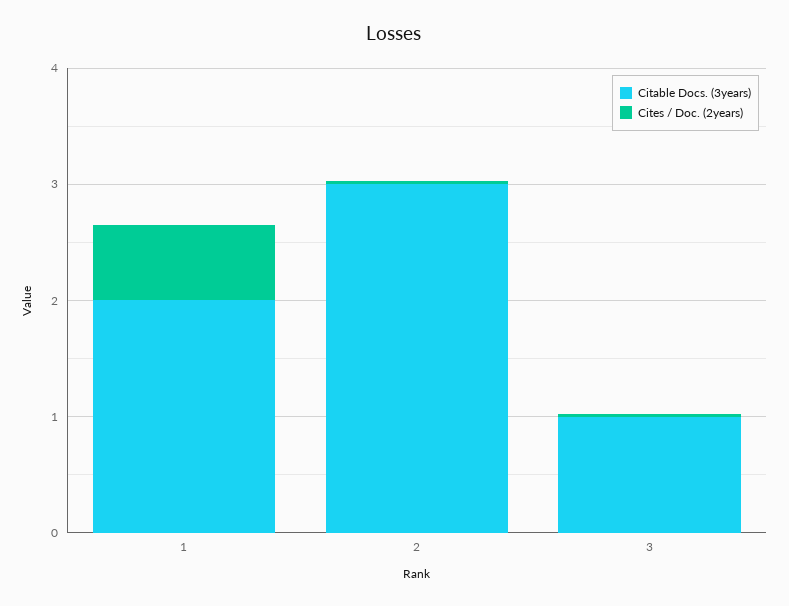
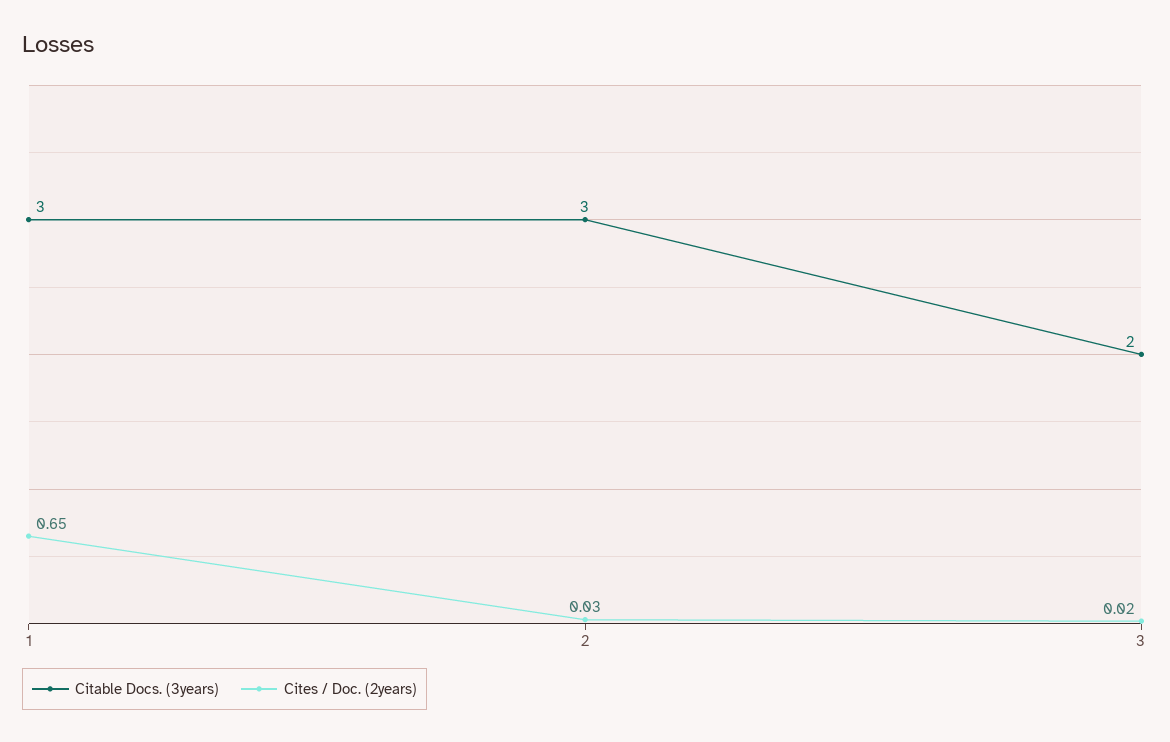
Citable Docs. (3years), 1: 2 -> 3
Citable Docs. (3years), 3: 1 -> 2

